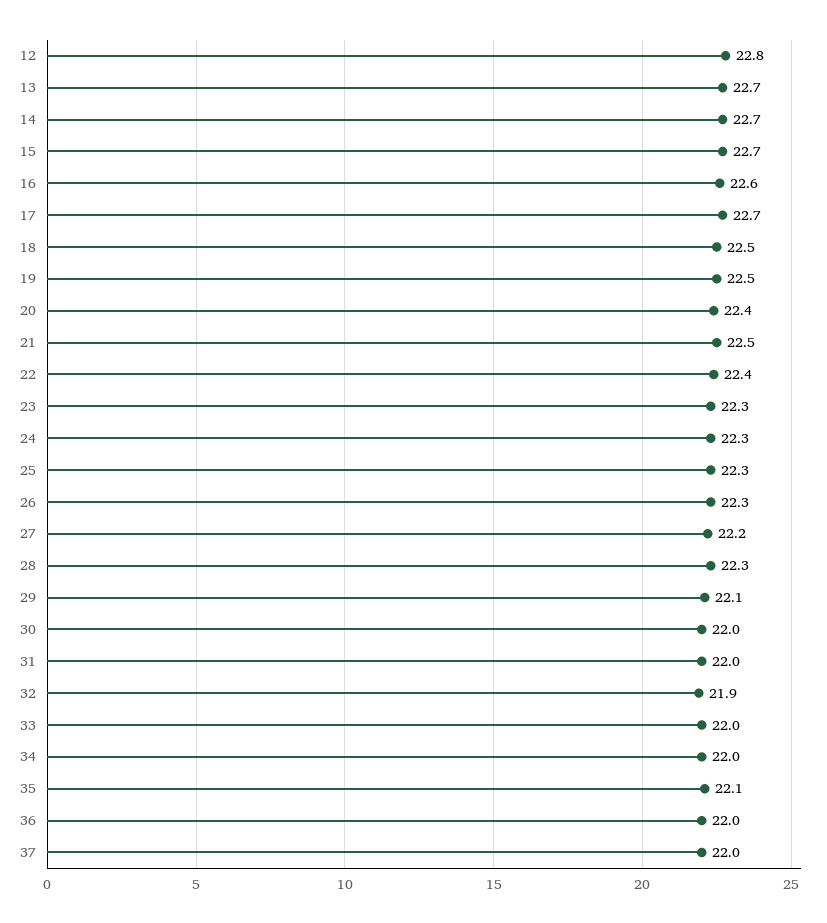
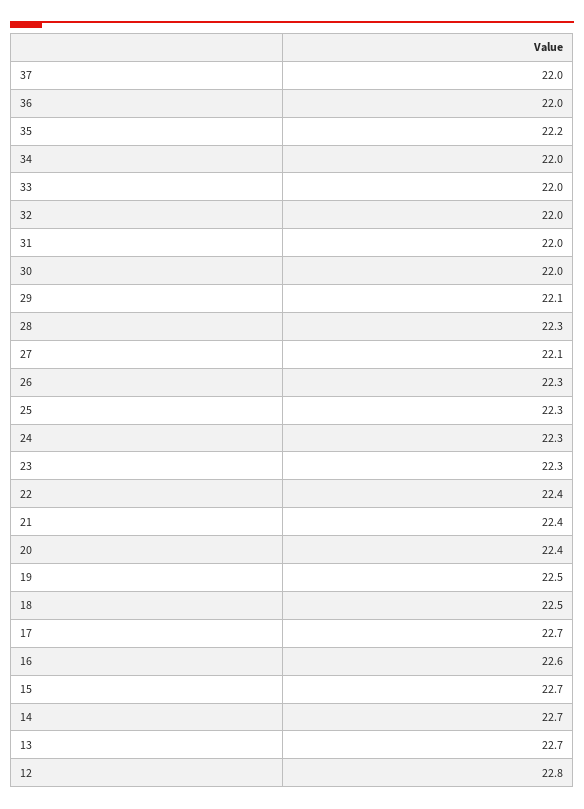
21: 22.5 -> 22.4
27: 22.2 -> 22.1
32: 21.9 -> 22
35: 22.1 -> 22.2

